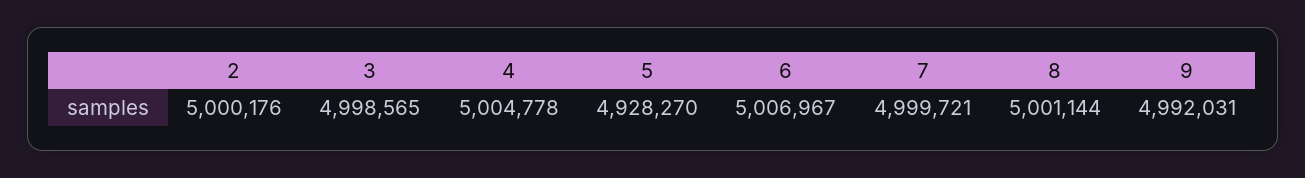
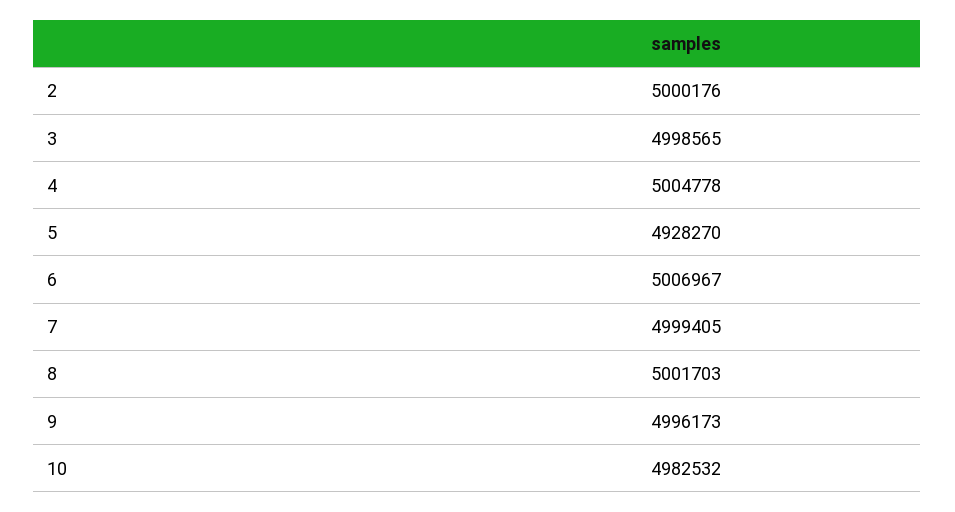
7: 4999721 -> 4999405
8: 5001144 -> 5001703
9: 4992031 -> 4996173
10: none -> 4982532

